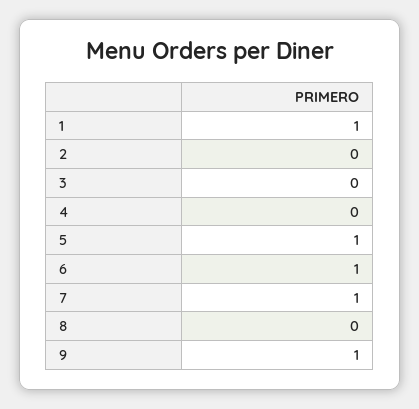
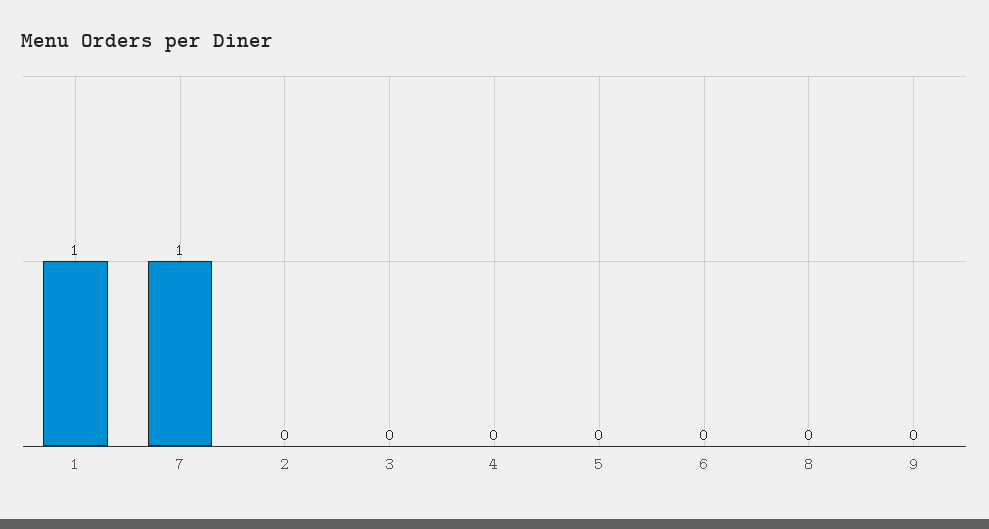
5: 1 -> 0
6: 1 -> 0
9: 1 -> 0

